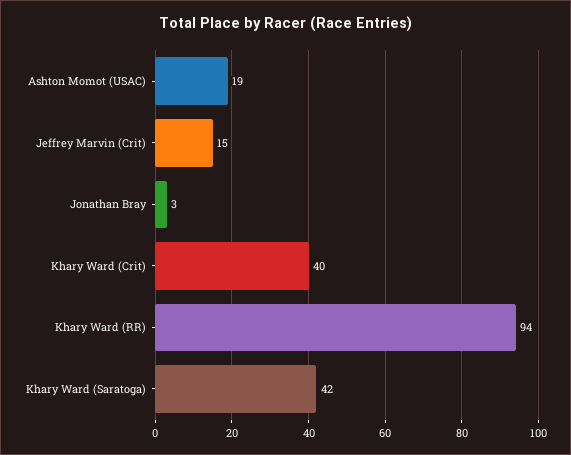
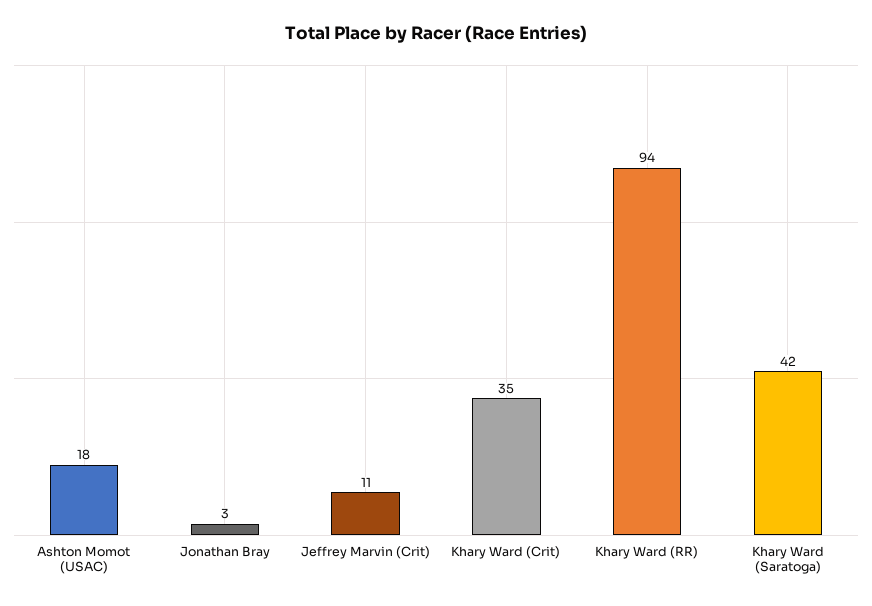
Ashton Momot (USAC): 19 -> 18
Jeffrey Marvin (Crit): 15 -> 11
Khary Ward (Crit): 40 -> 35

